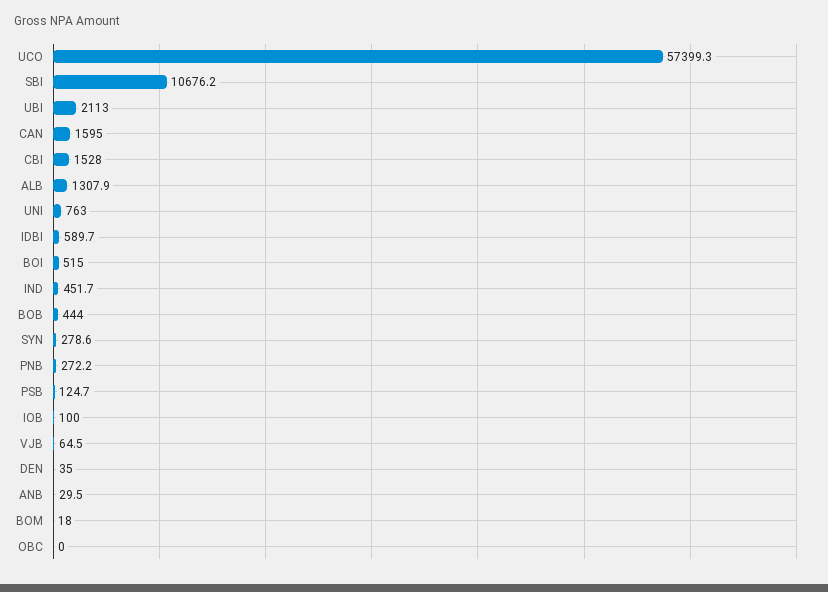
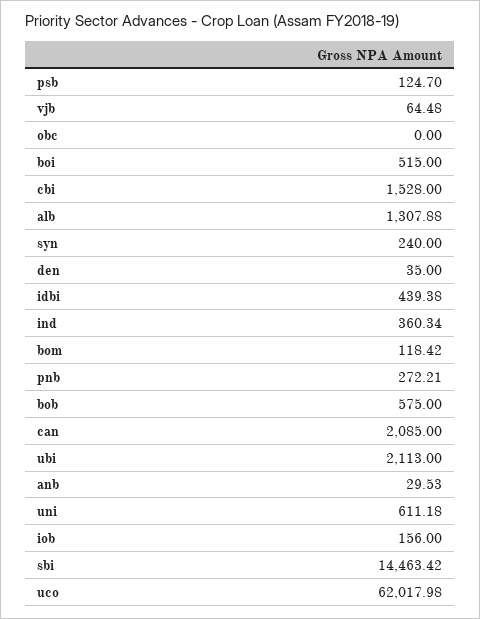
UCO: 57399.3 -> 62017.98
SBI: 10676.2 -> 14463.42
CAN: 1595 -> 2085
UNI: 763 -> 611.18
IDBI: 589.7 -> 439.38
IND: 451.7 -> 360.34
BOB: 444 -> 575
SYN: 278.6 -> 240
IOB: 100 -> 156
BOM: 18 -> 118.42

